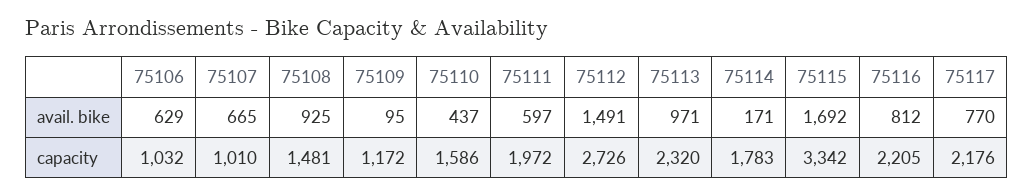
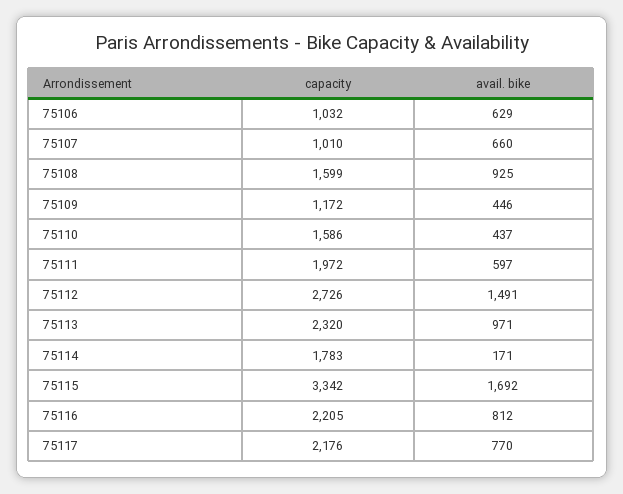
75107, avail. bike: 665 -> 660
75109, avail. bike: 95 -> 446
75108, capacity: 1481 -> 1599

